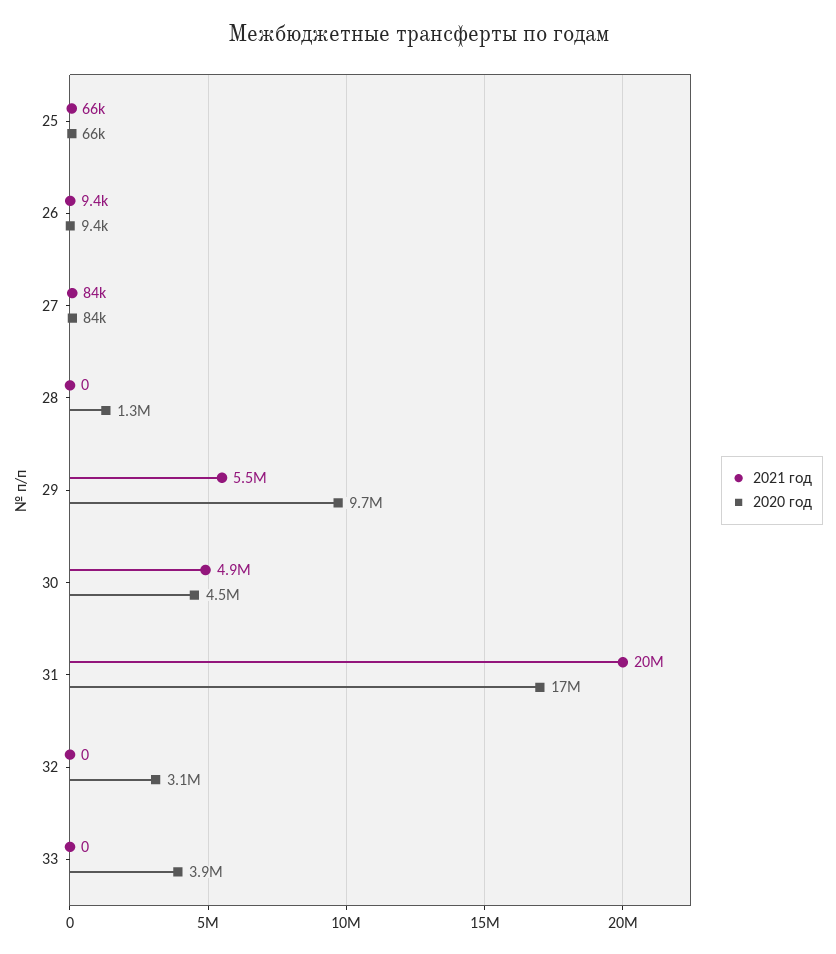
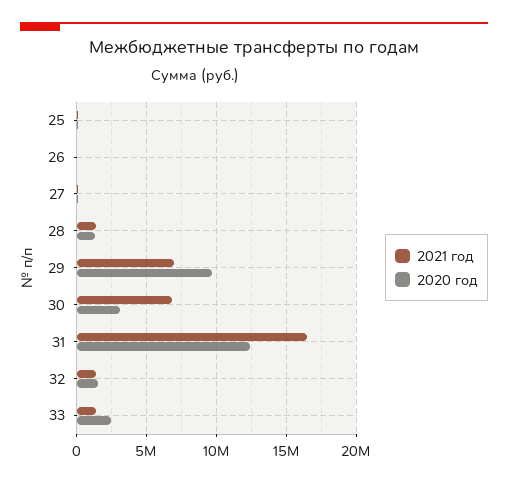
2021 год, 28: 0 -> 1500000
2021 год, 29: 5500000 -> 7000000
2021 год, 30: 4900000 -> 7000000
2020 год, 30: 4500000 -> 3000000
2021 год, 31: 20000000 -> 16500000
2020 год, 31: 17000000 -> 12500000
2021 год, 32: 0 -> 1500000
2020 год, 32: 3100000 -> 1500000
2021 год, 33: 0 -> 1500000
2020 год, 33: 3900000 -> 2500000

